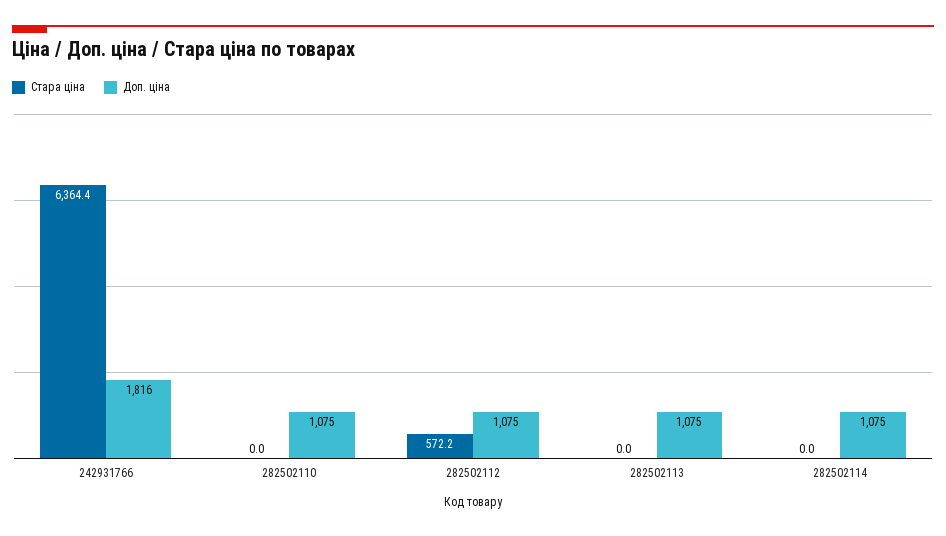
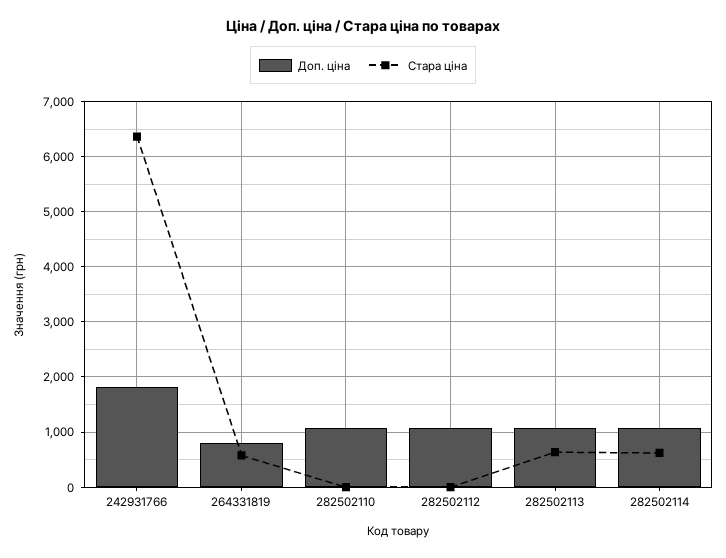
Стара ціна, 282502112: 572.2 -> 0
Стара ціна, 282502113: 0 -> 600
Стара ціна, 282502114: 0 -> 600
Доп. ціна, 264331819: none -> 800
Стара ціна, 264331819: none -> 600

